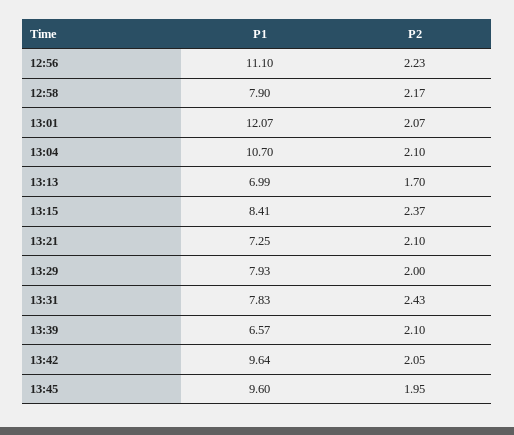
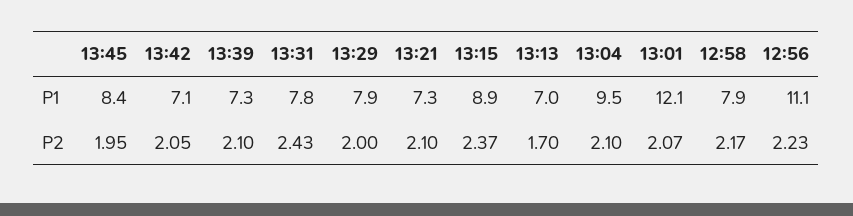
P1, 13:04: 10.7 -> 9.5
P1, 13:15: 8.41 -> 8.9
P1, 13:39: 6.57 -> 7.3
P1, 13:42: 9.64 -> 7.1
P1, 13:45: 9.6 -> 8.4

